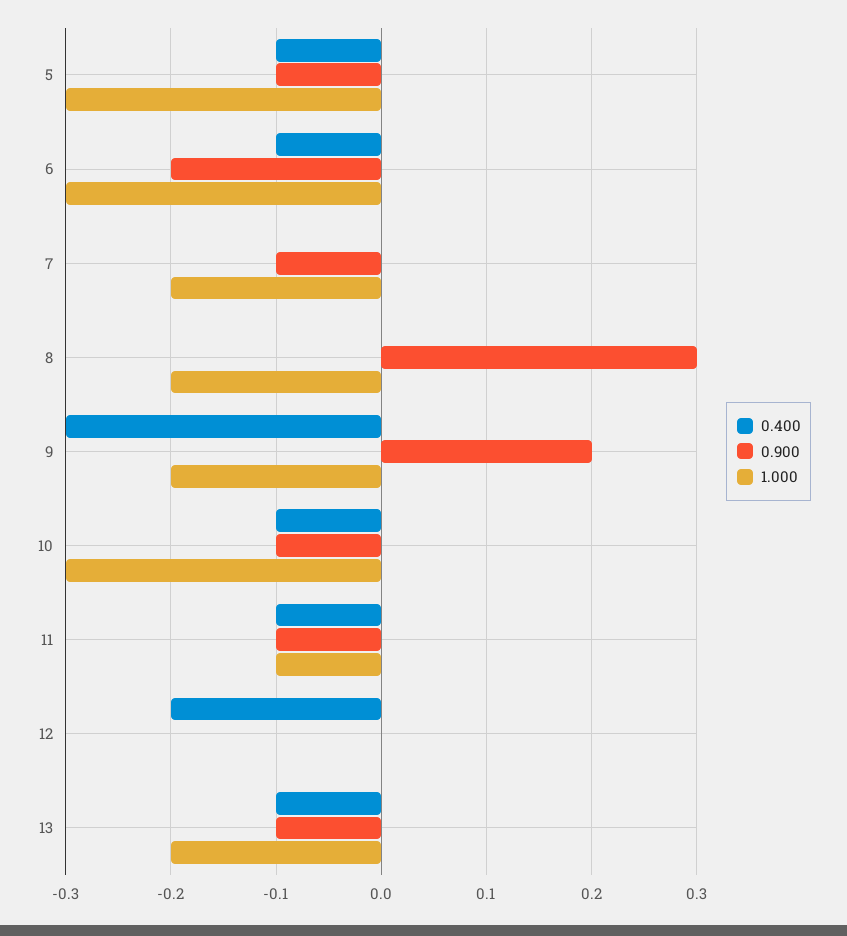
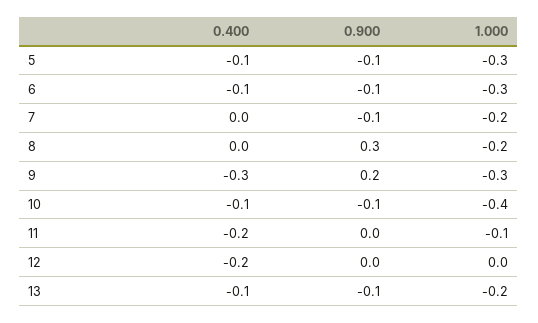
0.900, 6: -0.2 -> -0.1
1.000, 9: -0.2 -> -0.3
1.000, 10: -0.3 -> -0.4
0.400, 11: -0.1 -> -0.2
0.900, 11: -0.1 -> 0

